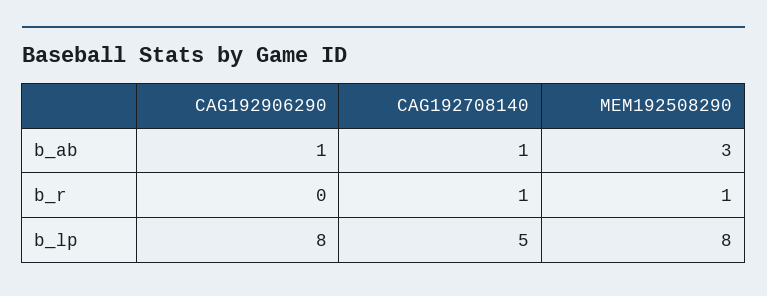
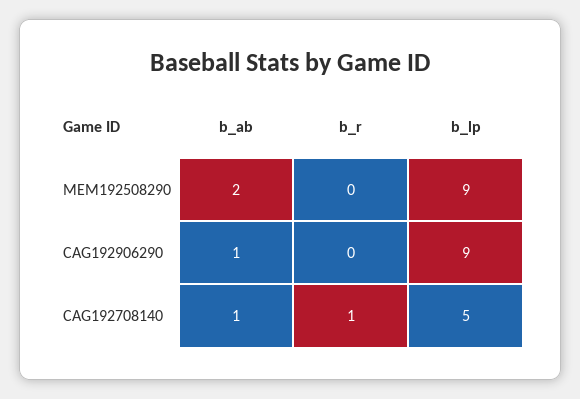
MEM192508290, b_ab: 3 -> 2
MEM192508290, b_r: 1 -> 0
CAG192906290, b_lp: 8 -> 9
MEM192508290, b_lp: 8 -> 9

